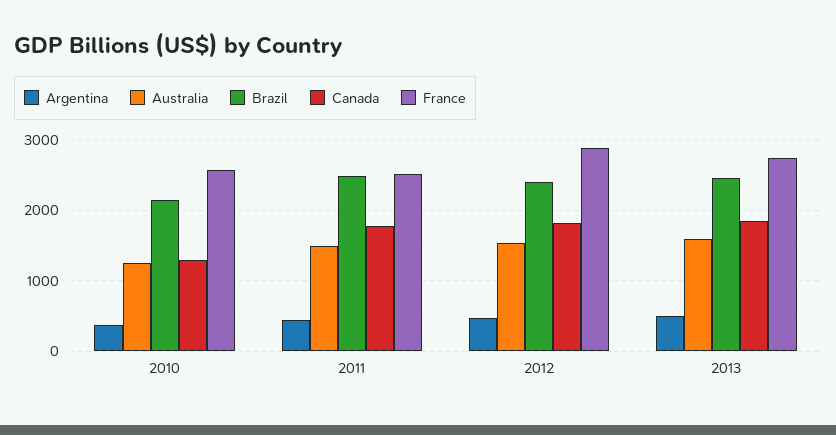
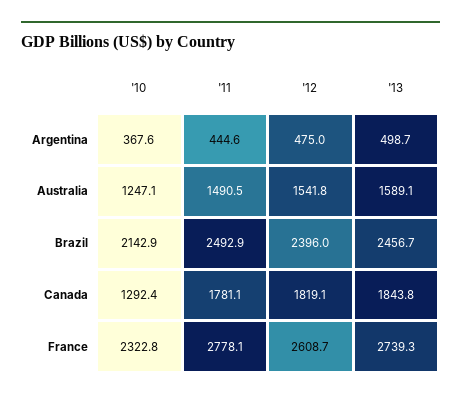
France, 2010: 2600 -> 2322.8
France, 2011: 2500 -> 2778.1
France, 2012: 2900 -> 2608.7

